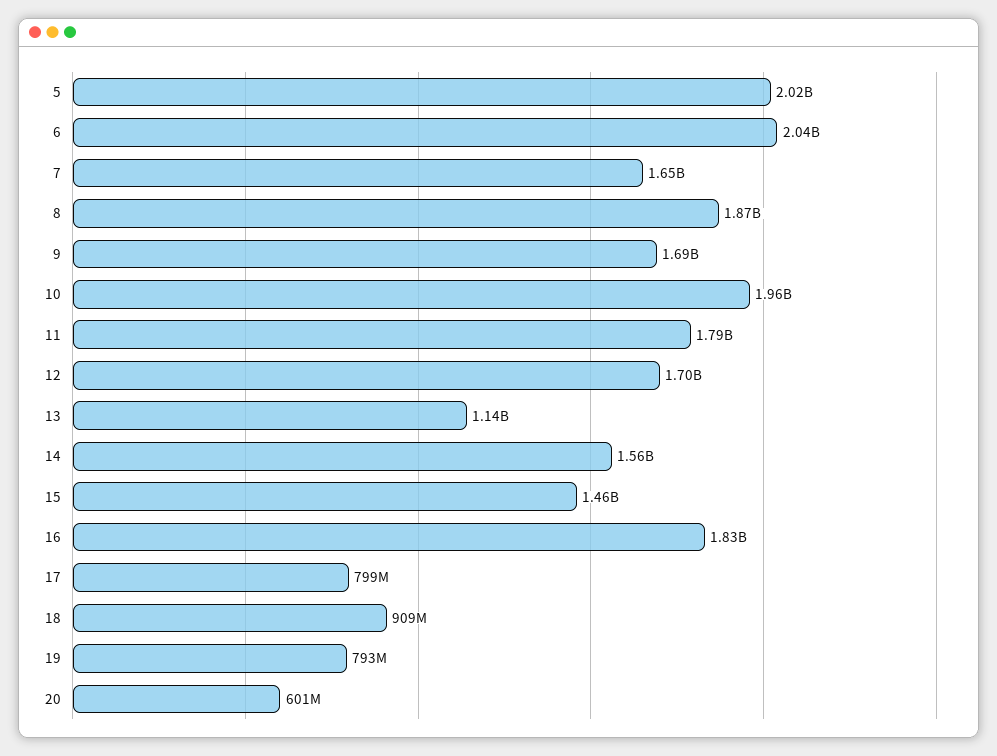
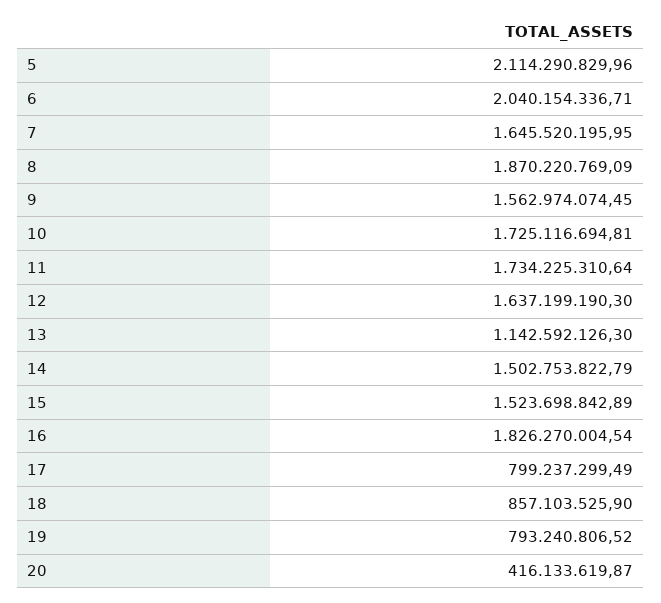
5: 2020000000 -> 2114290829.96
9: 1690000000 -> 1562974074.45
10: 1960000000 -> 1725116694.81
11: 1790000000 -> 1734225310.64
12: 1700000000 -> 1637199190.3
14: 1560000000 -> 1502753822.79
15: 1460000000 -> 1523698842.89
18: 909000000 -> 857103525.9
20: 601000000 -> 416133619.87

